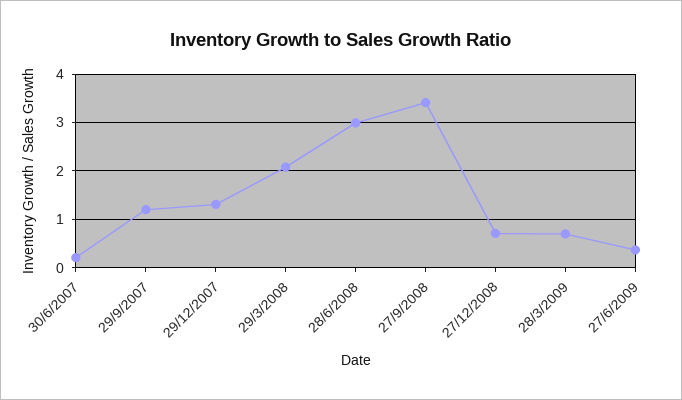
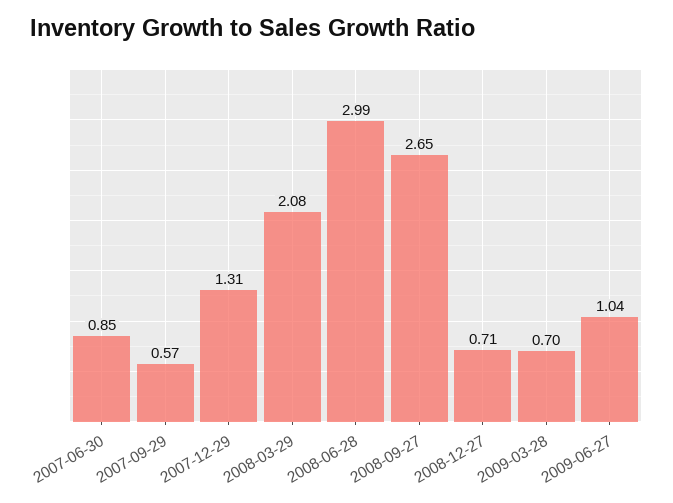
30/6/2007: 0.2 -> 0.85
29/9/2007: 1.2 -> 0.57
27/9/2008: 3.4 -> 2.65
27/6/2009: 0.4 -> 1.04

